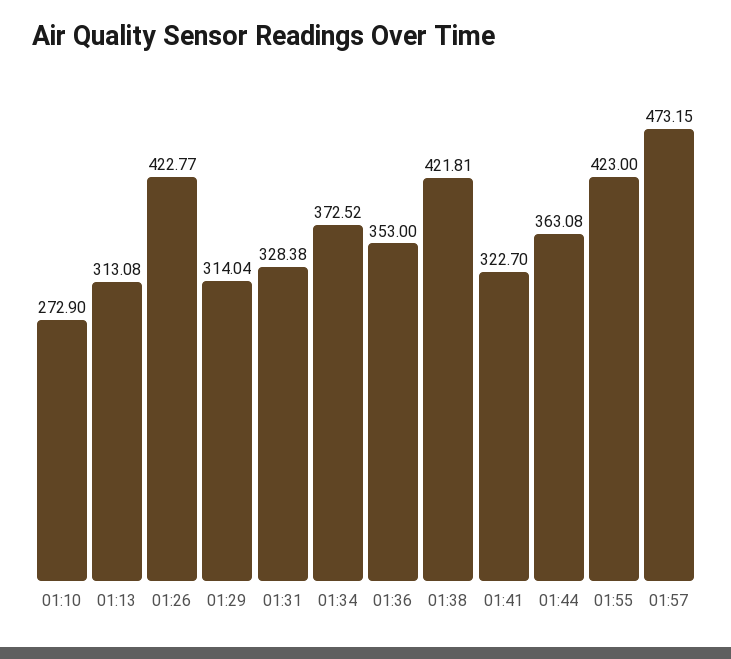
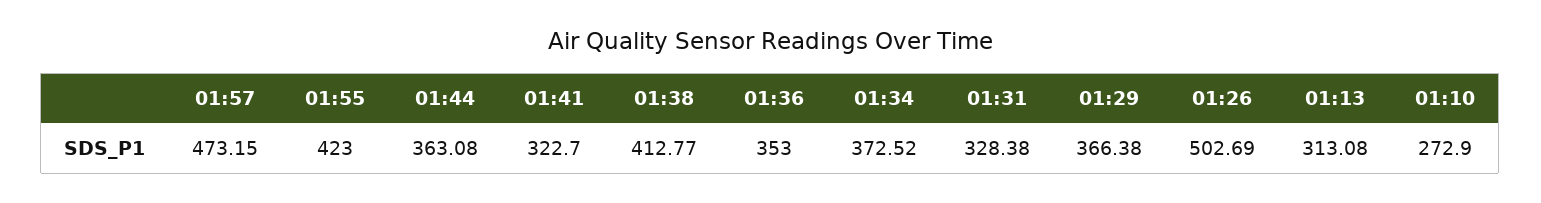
01:26: 422.77 -> 502.69
01:29: 314.04 -> 366.38
01:38: 421.81 -> 412.77

